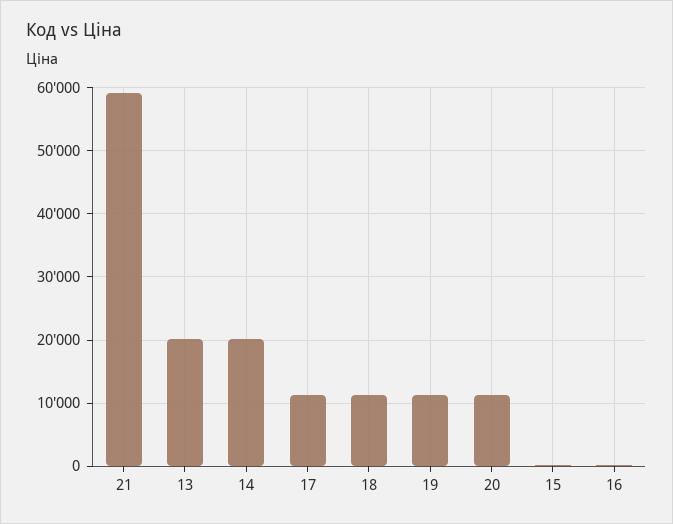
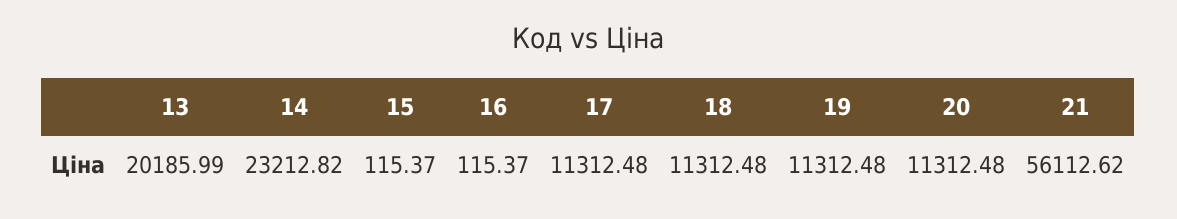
21: 59000 -> 56112.62
14: 20000 -> 23212.82

